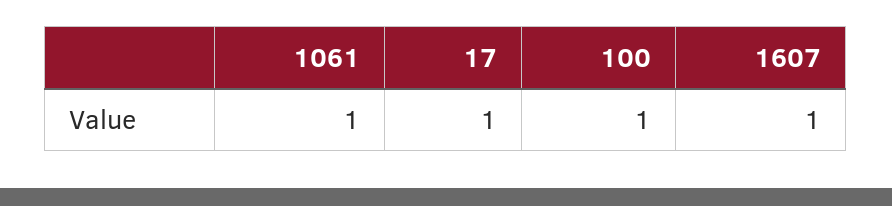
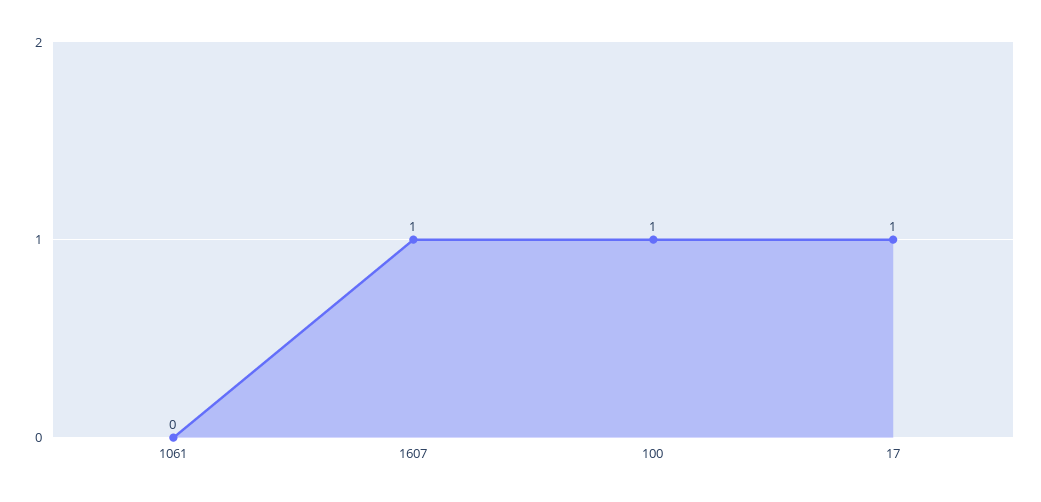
1061: 1 -> 0

